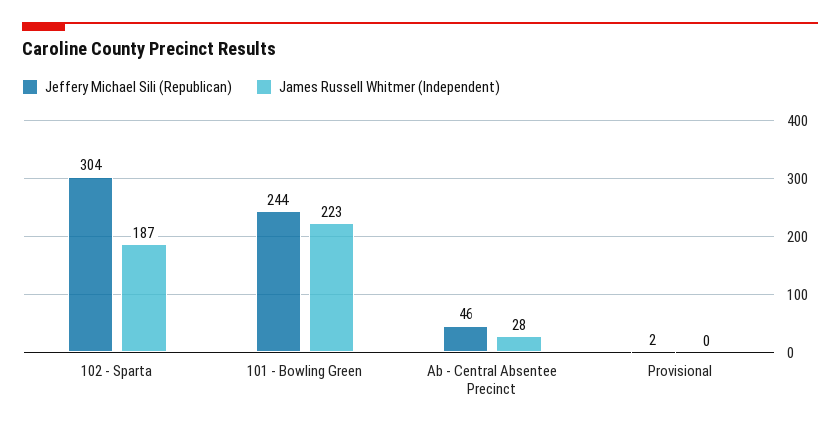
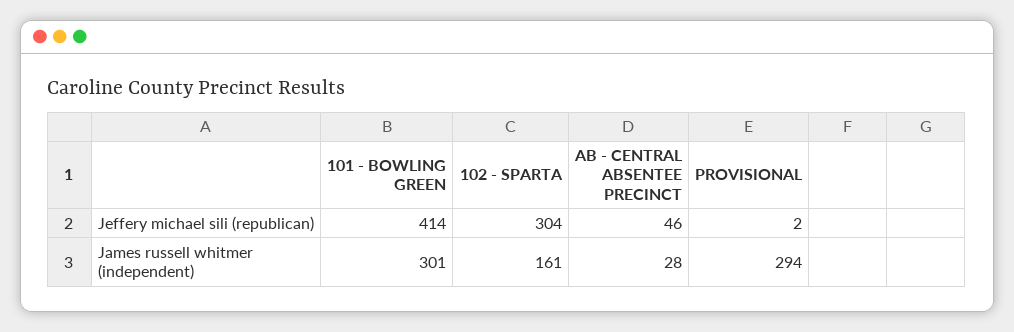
James Russell Whitmer (Independent), 102 - Sparta: 187 -> 161
Jeffery Michael Sili (Republican), 101 - Bowling Green: 244 -> 414
James Russell Whitmer (Independent), 101 - Bowling Green: 223 -> 301
James Russell Whitmer (Independent), Provisional: 0 -> 294

